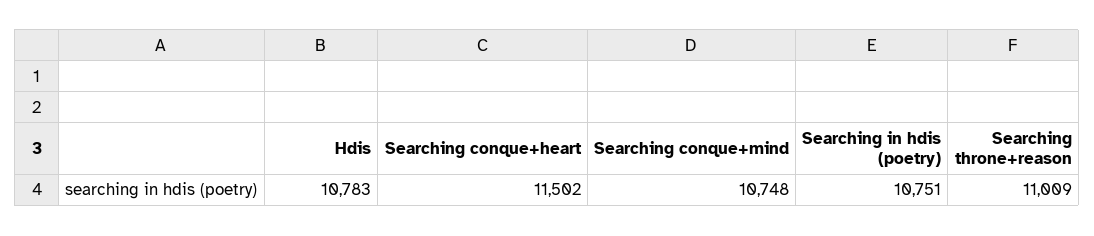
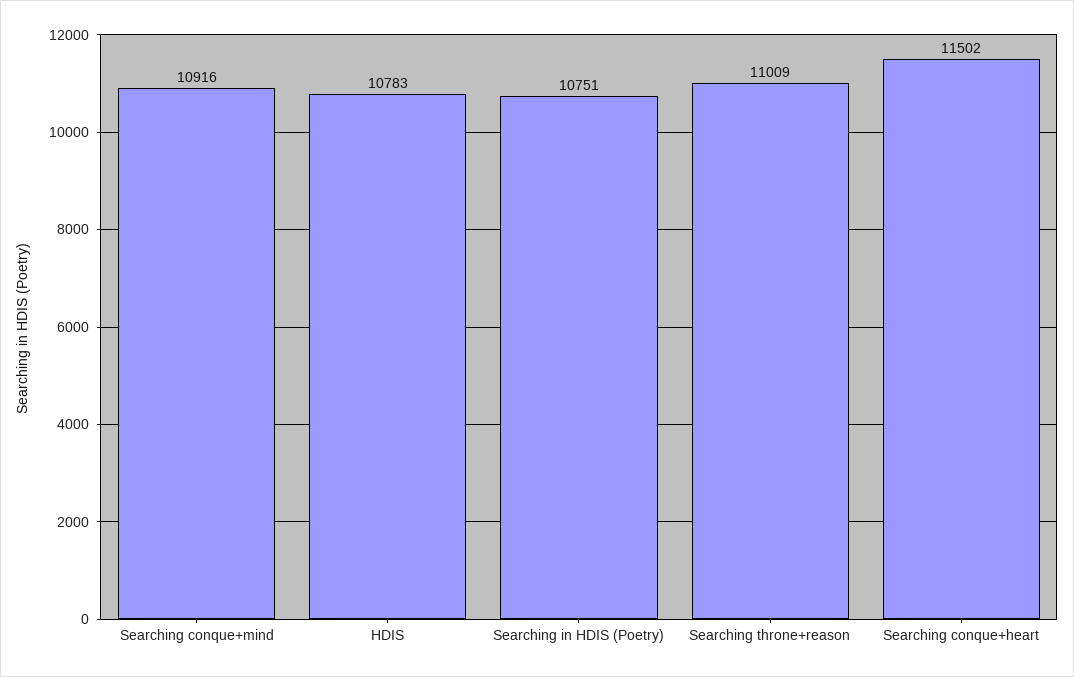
Searching conque+mind: 10748 -> 10916

